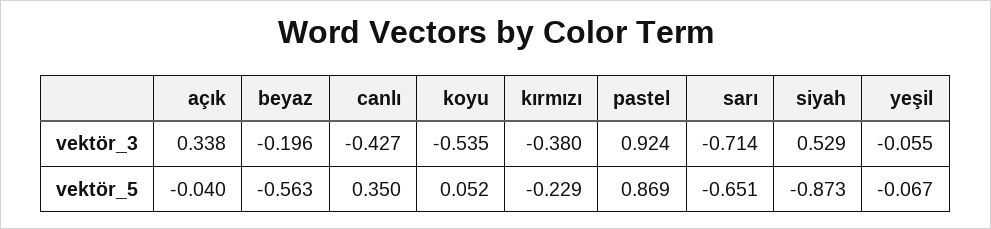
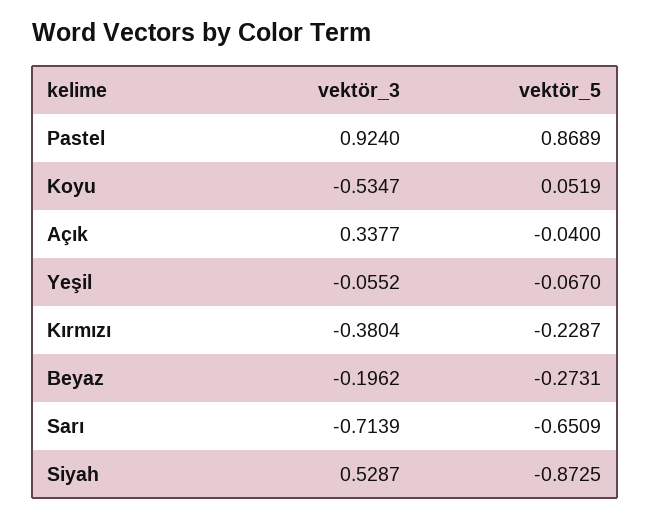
canlı, vektör_3: -0.427 -> none
beyaz, vektör_5: -0.563 -> -0.2731
canlı, vektör_5: 0.35 -> none

